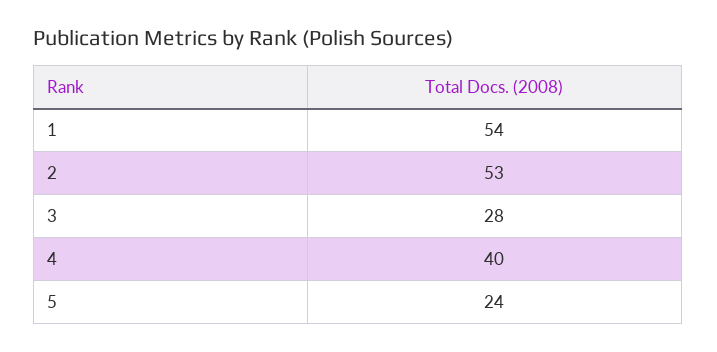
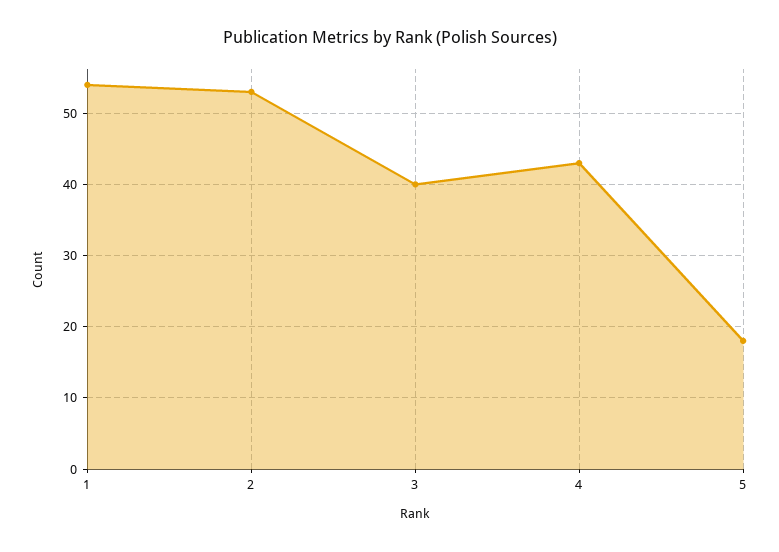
3: 28 -> 40
4: 40 -> 43
5: 24 -> 18

